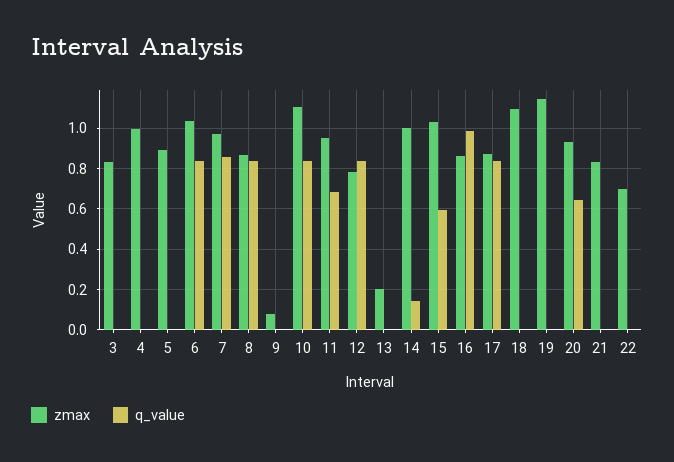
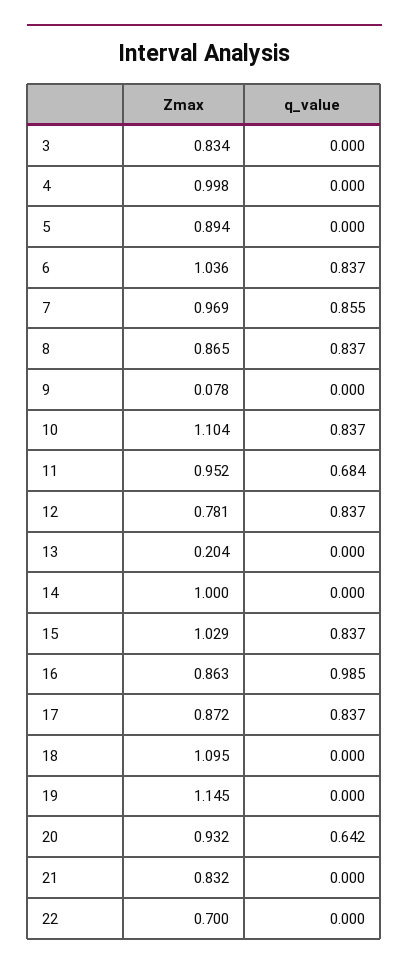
q_value, 14: 0.15 -> 0
q_value, 15: 0.6 -> 0.837

